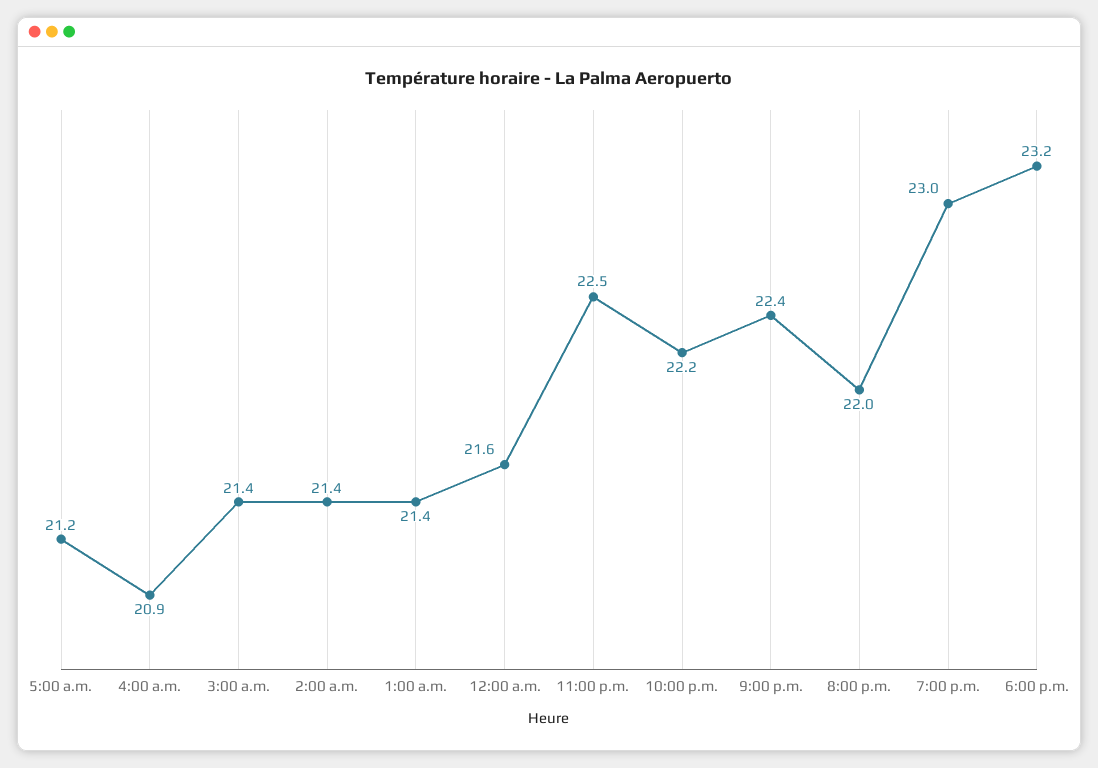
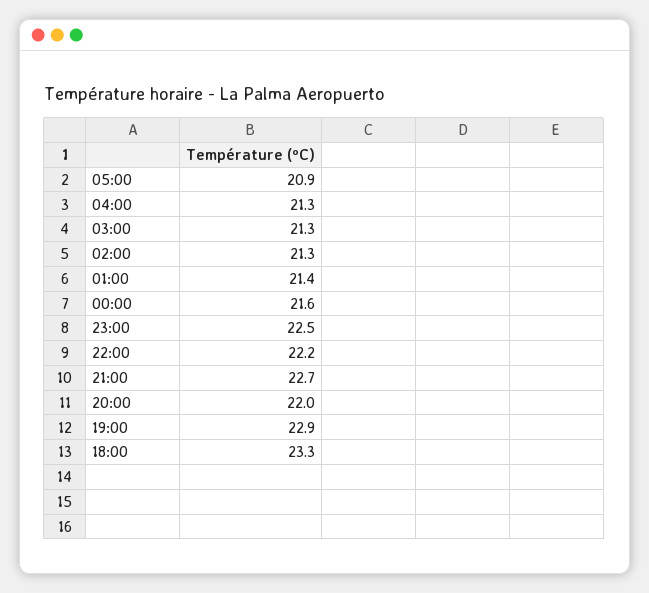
5:00 a.m.: 21.2 -> 20.9
4:00 a.m.: 20.9 -> 21.3
3:00 a.m.: 21.4 -> 21.3
2:00 a.m.: 21.4 -> 21.3
9:00 p.m.: 22.4 -> 22.7
7:00 p.m.: 23 -> 22.9
6:00 p.m.: 23.2 -> 23.3

